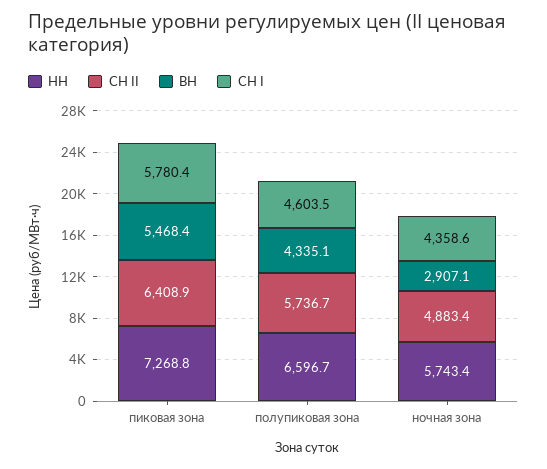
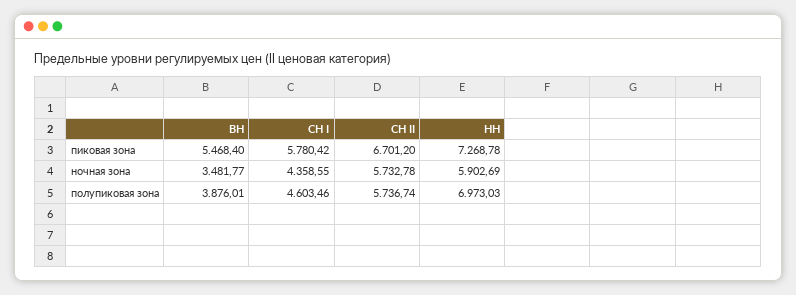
СН II, пиковая зона: 6408.9 -> 6701.2
НН, полупиковая зона: 6596.7 -> 6973.03
ВН, полупиковая зона: 4335.1 -> 3876.01
НН, ночная зона: 5743.4 -> 5902.69
СН II, ночная зона: 4883.4 -> 5732.78
ВН, ночная зона: 2907.1 -> 3481.77

